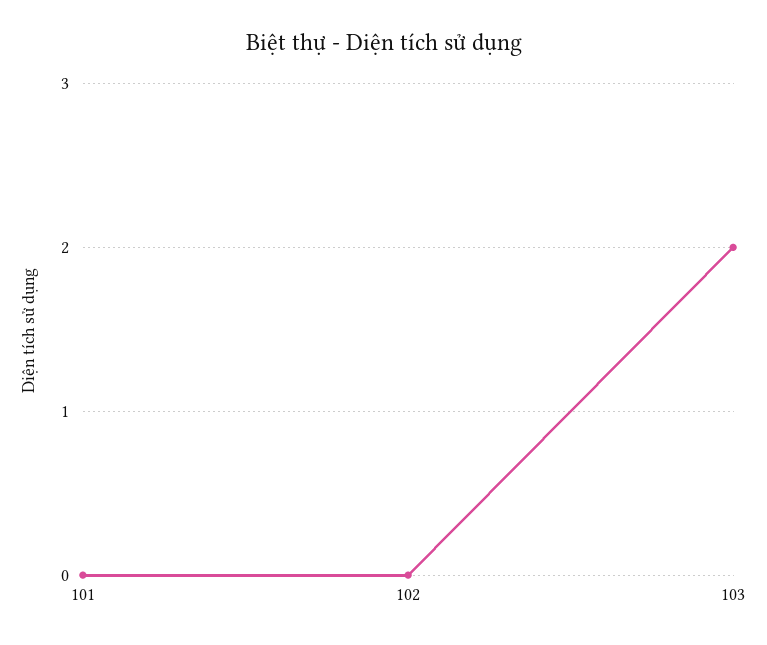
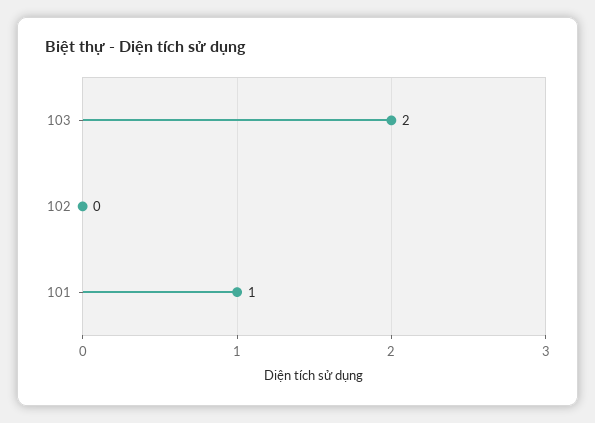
101: 0 -> 1

